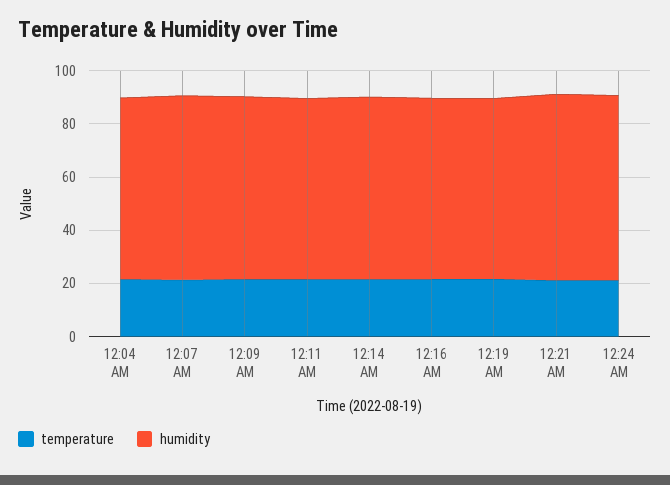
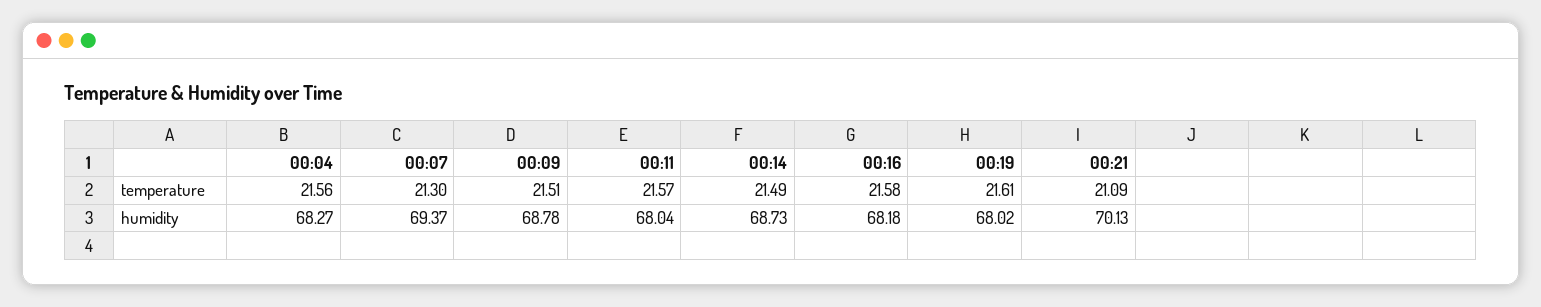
temperature, 12:24 AM: 20 -> none
humidity, 12:24 AM: 70 -> none

